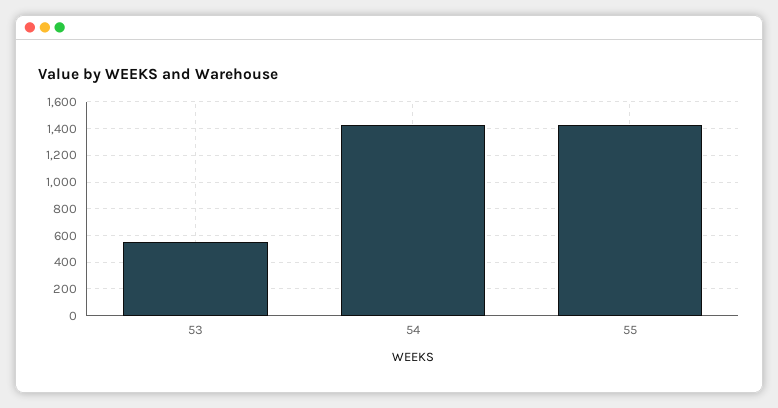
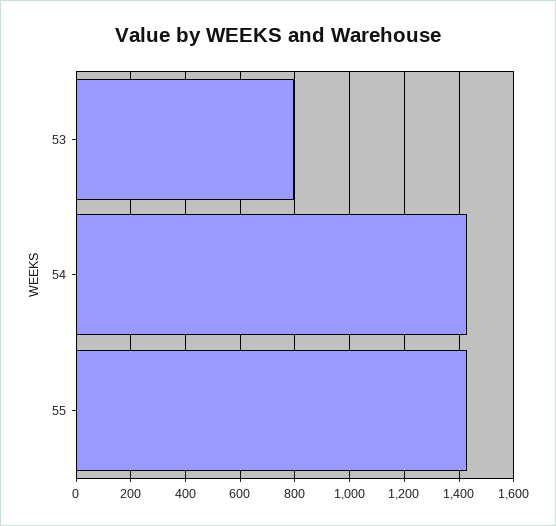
53: 550 -> 800

